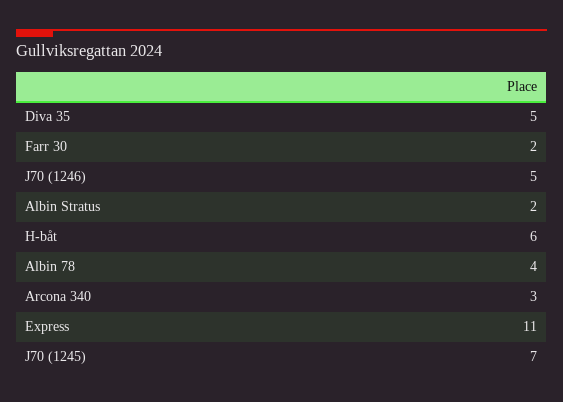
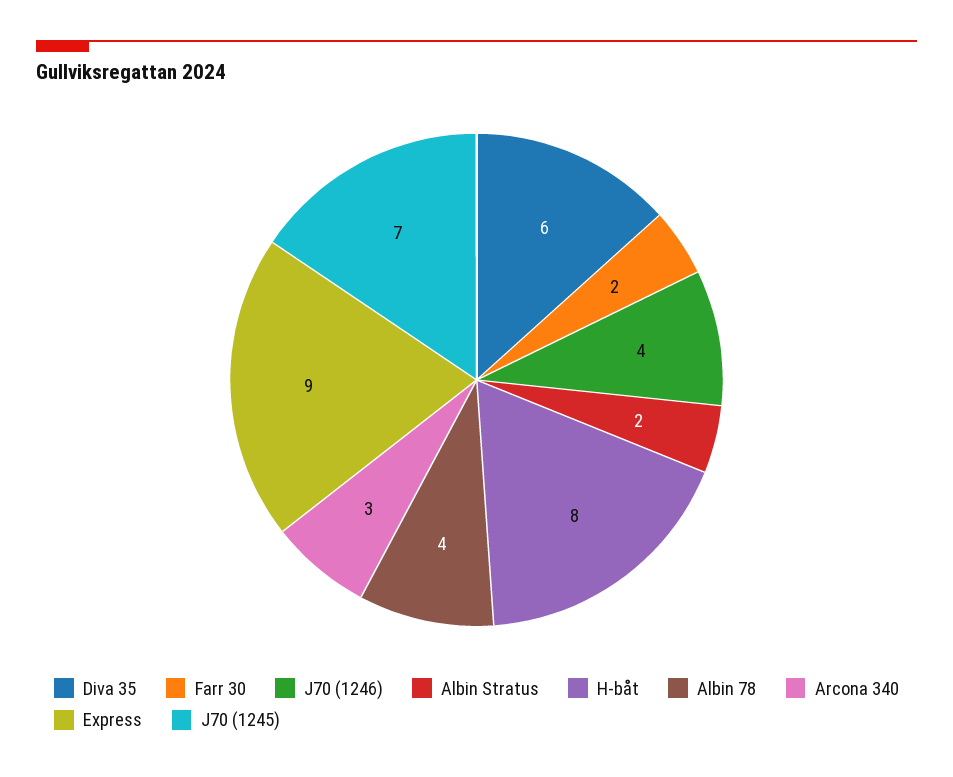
Diva 35: 5 -> 6
J70 (1246): 5 -> 4
H-båt: 6 -> 8
Express: 11 -> 9

